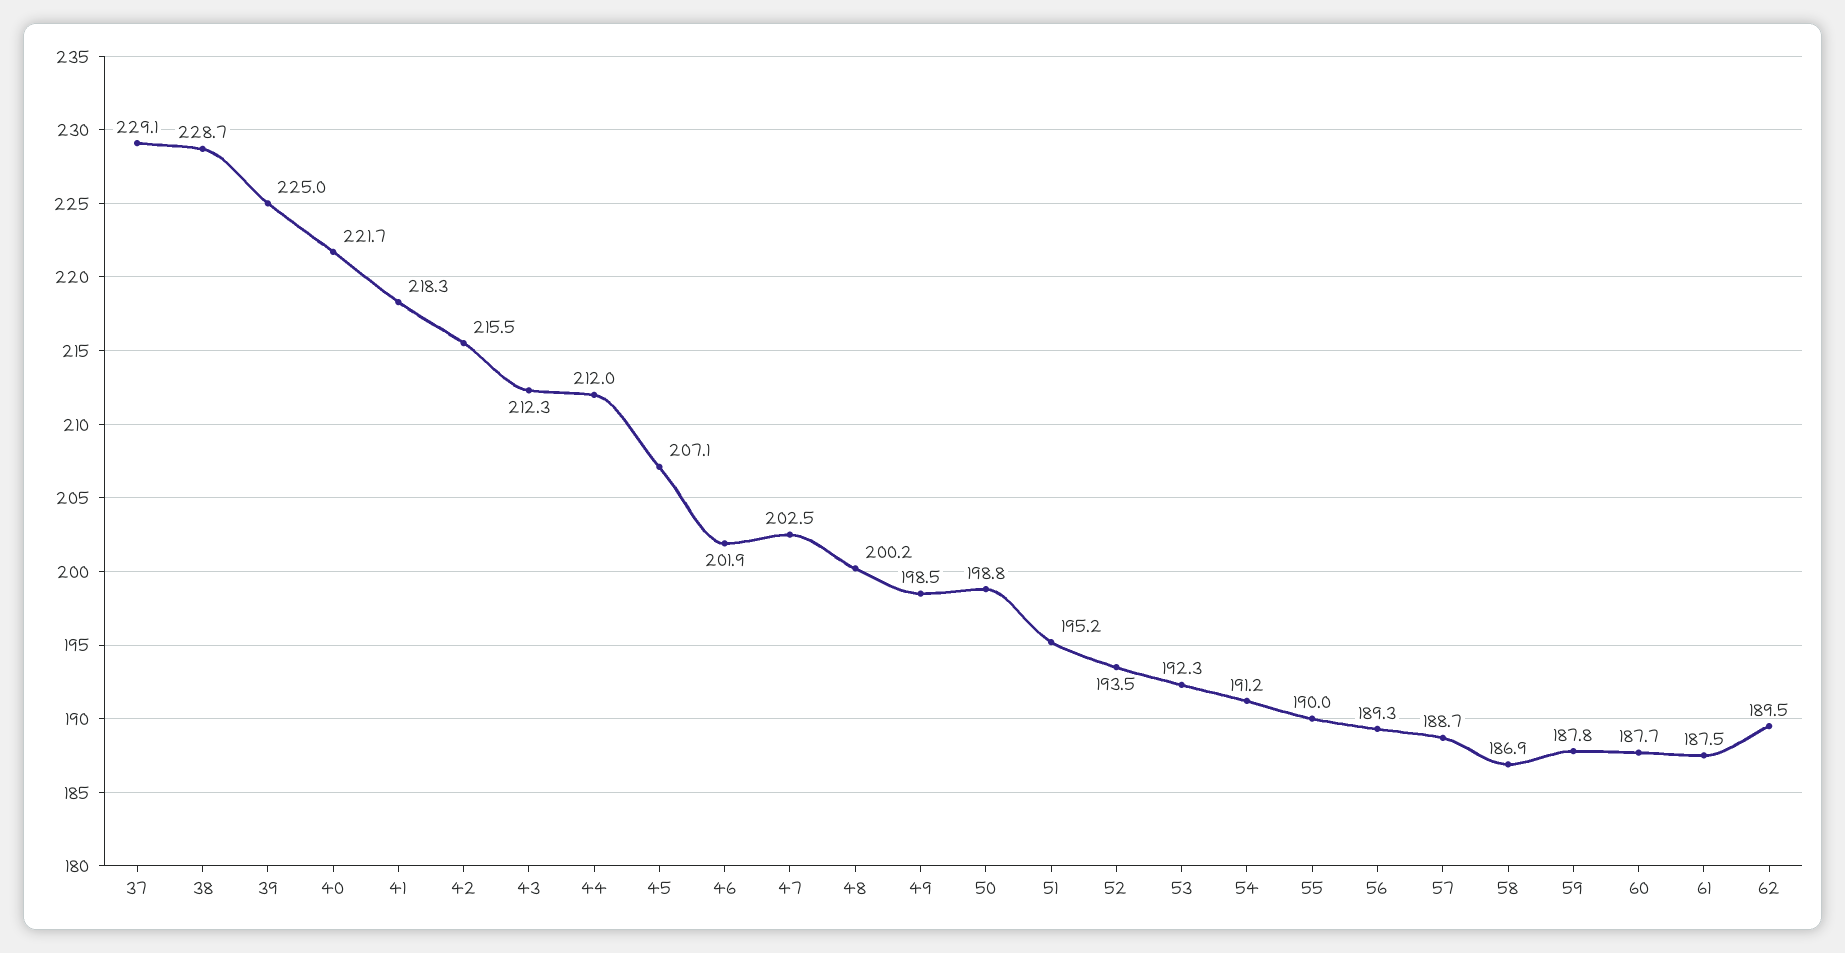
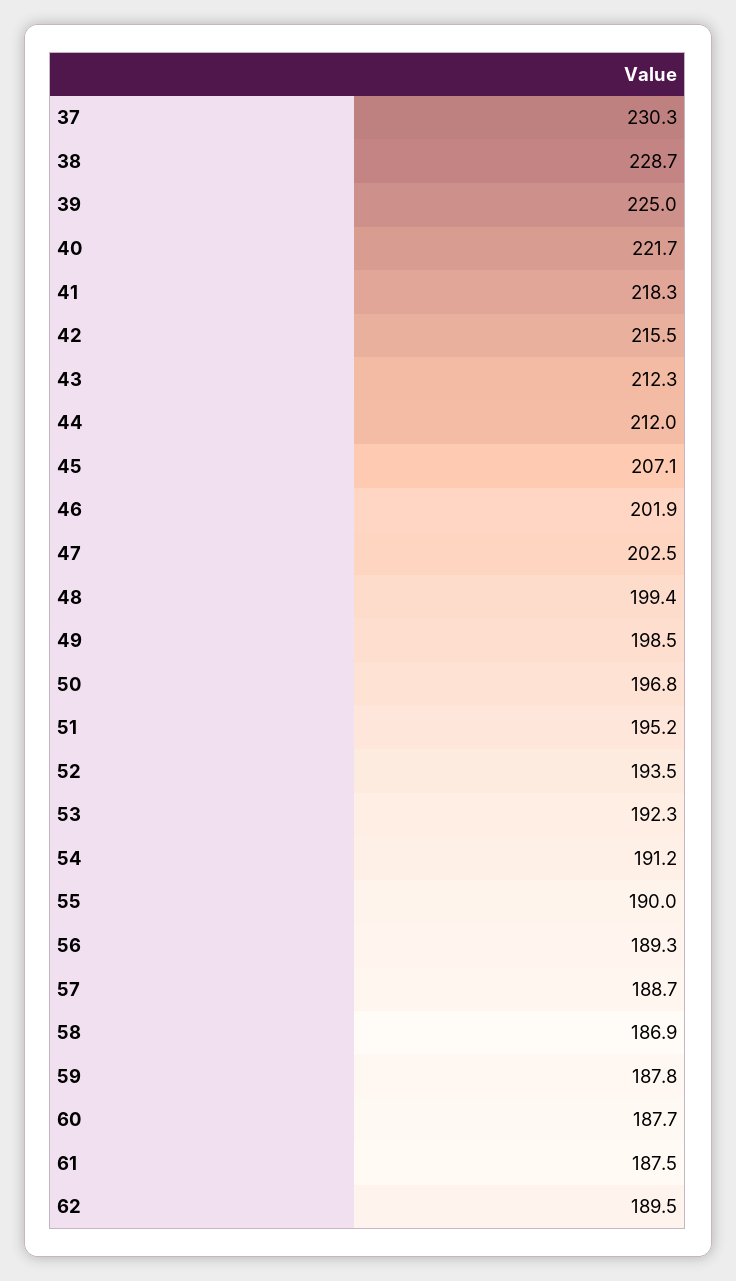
37: 229.1 -> 230.3
48: 200.2 -> 199.4
50: 198.8 -> 196.8

